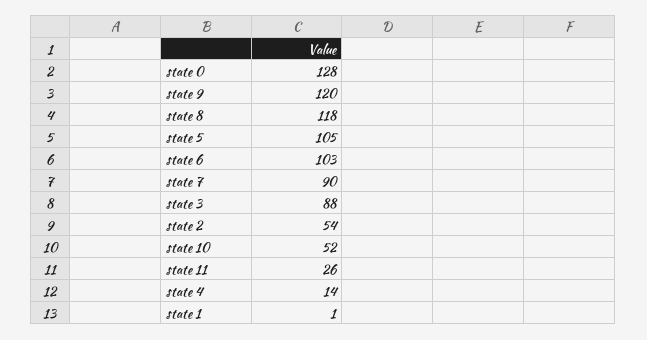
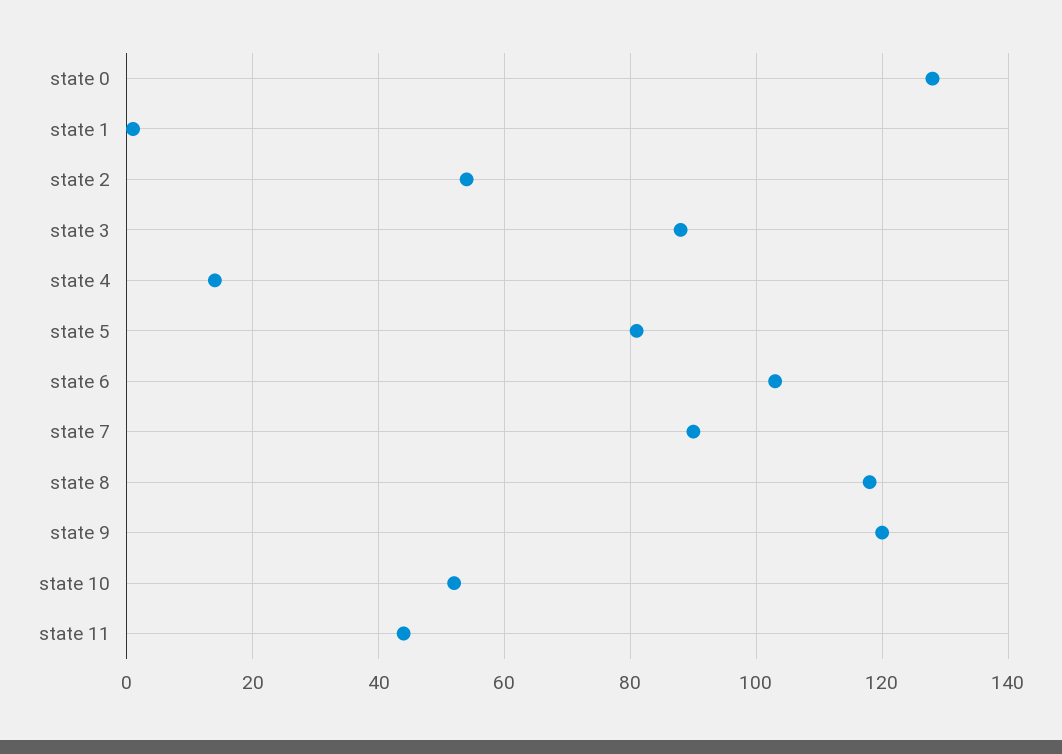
state 5: 105 -> 80
state 11: 26 -> 45

